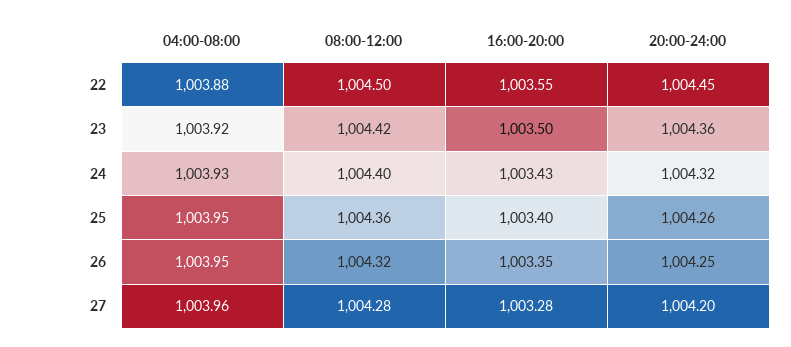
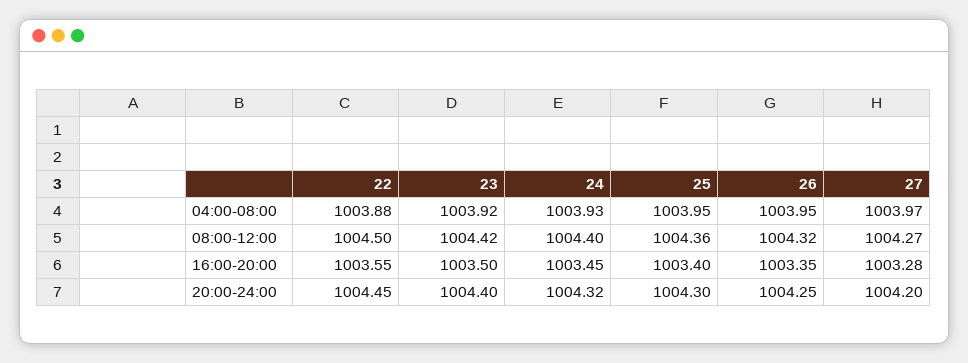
20:00-24:00, 23: 1004.36 -> 1004.4
16:00-20:00, 24: 1003.43 -> 1003.45
20:00-24:00, 25: 1004.26 -> 1004.3
04:00-08:00, 27: 1003.96 -> 1003.97
08:00-12:00, 27: 1004.28 -> 1004.27

